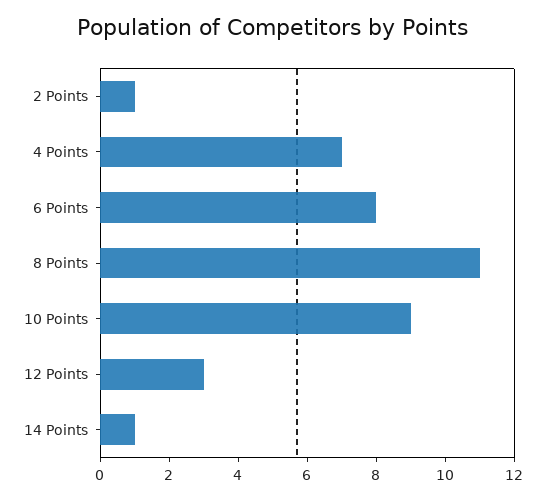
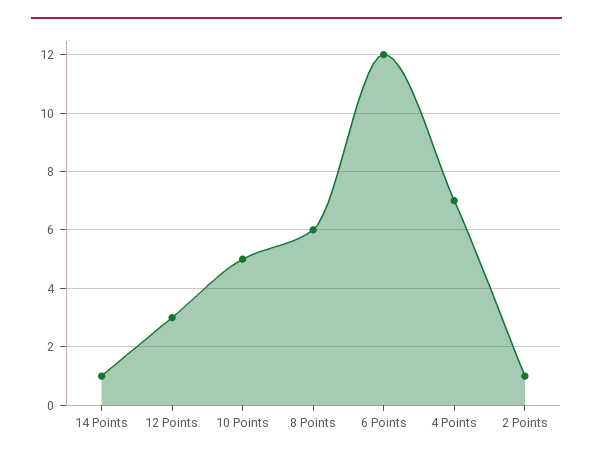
6 Points: 8 -> 12
8 Points: 11 -> 6
10 Points: 9 -> 5

